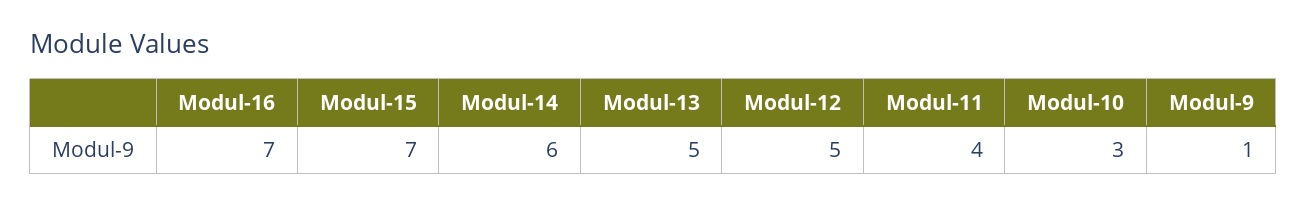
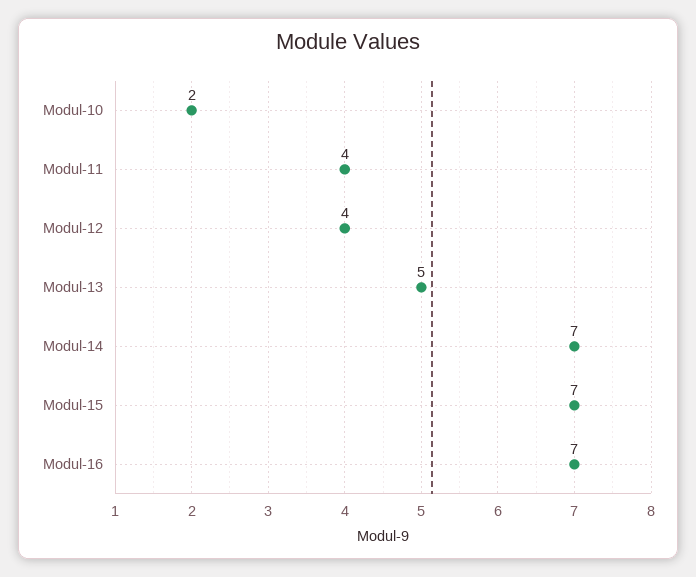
Modul-14: 6 -> 7
Modul-12: 5 -> 4
Modul-10: 3 -> 2
Modul-9: 1 -> none

